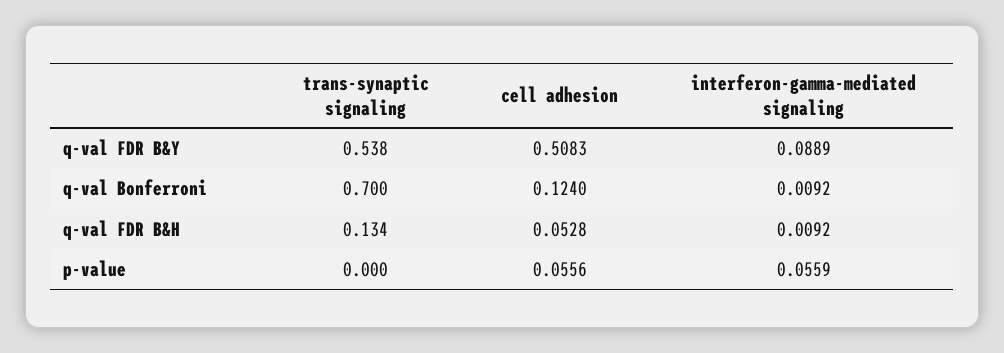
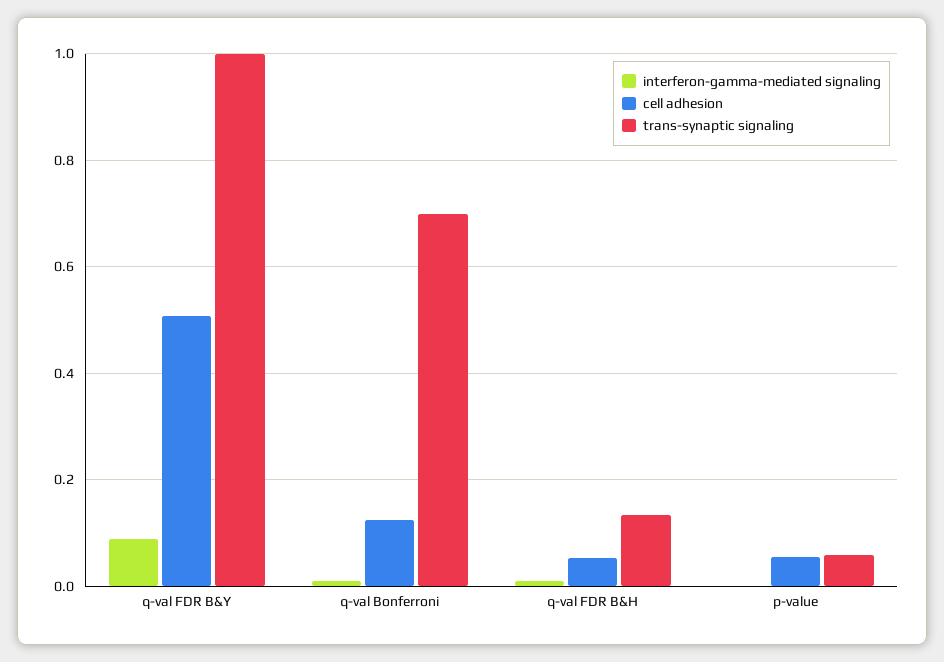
trans-synaptic signaling, q-val FDR B&Y: 0.538 -> 1
trans-synaptic signaling, p-value: 0 -> 0.06
interferon-gamma-mediated signaling, p-value: 0.0559 -> 0

